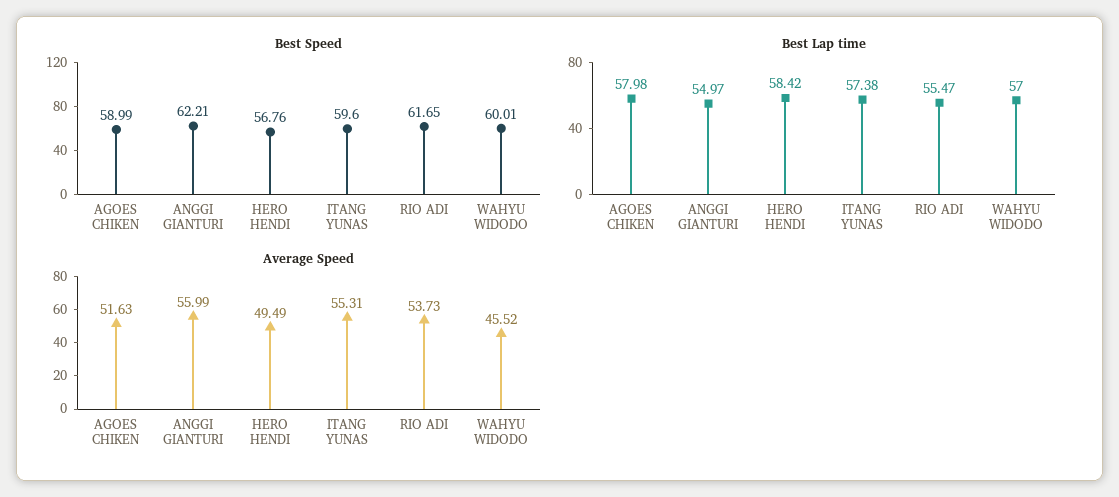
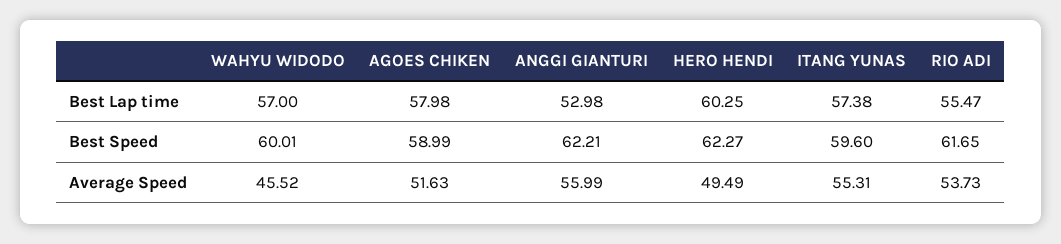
Best Speed, HERO HENDI: 56.76 -> 62.27
Best Lap time, ANGGI GIANTURI: 54.97 -> 52.98
Best Lap time, HERO HENDI: 58.42 -> 60.25

